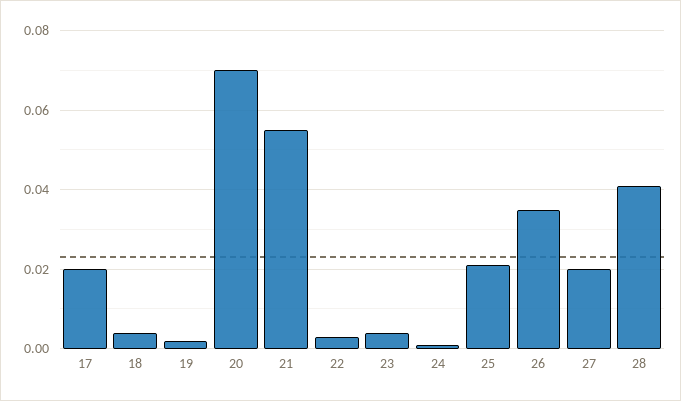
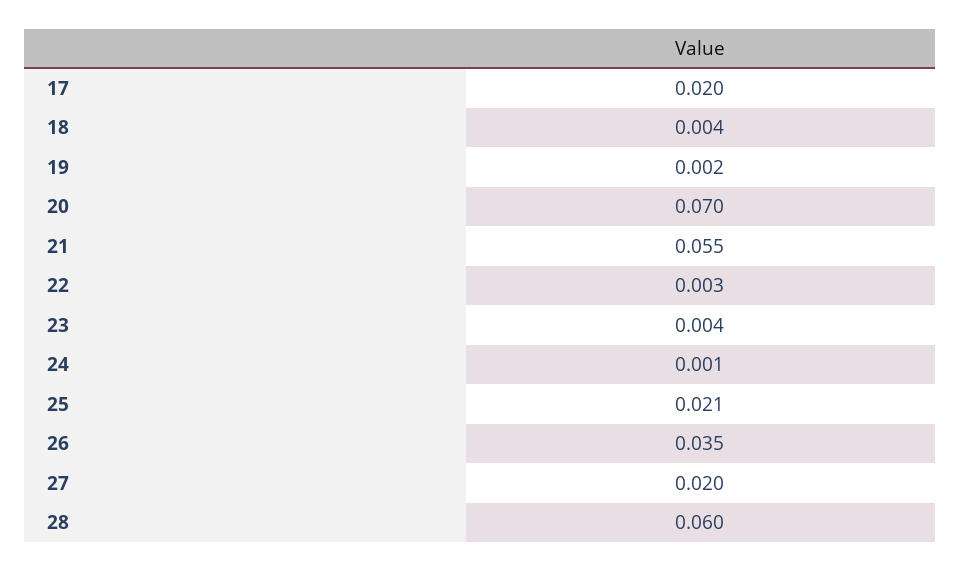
28: 0.04 -> 0.06

